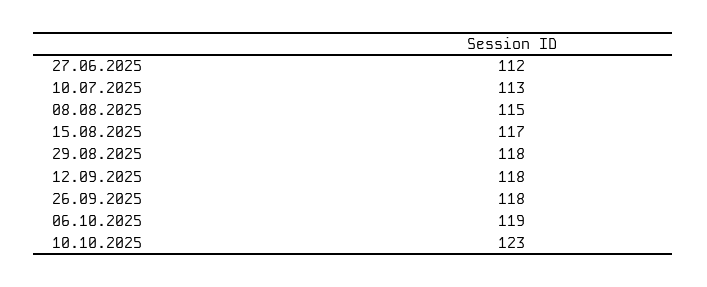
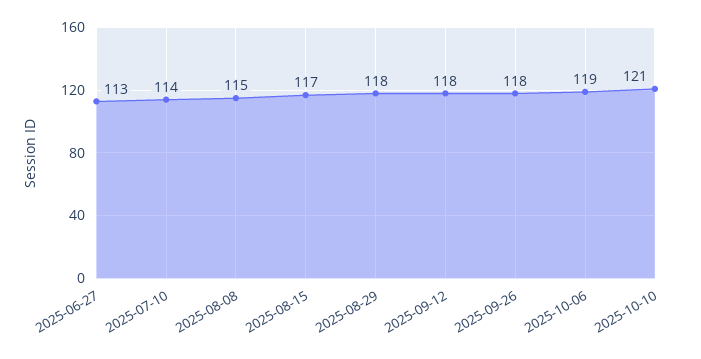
27.06.2025: 112 -> 113
10.07.2025: 113 -> 114
10.10.2025: 123 -> 121

